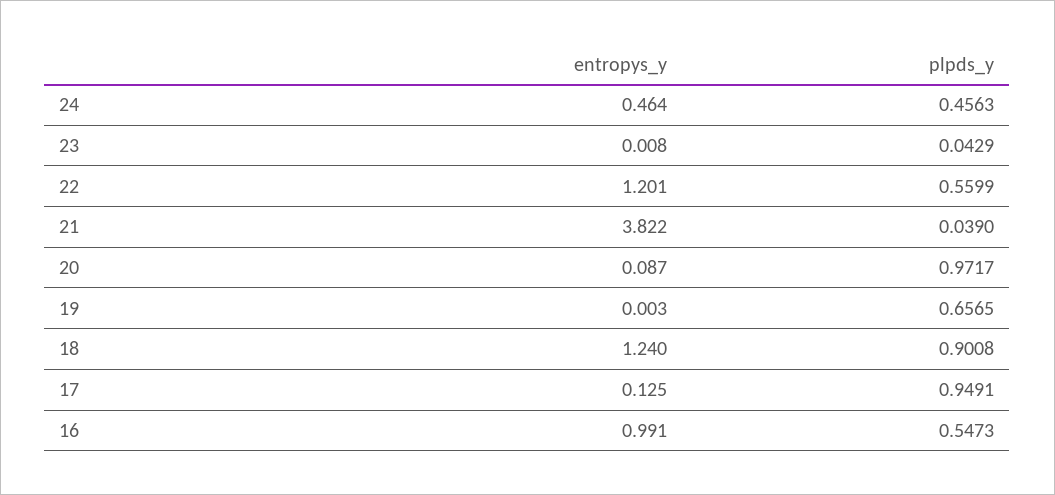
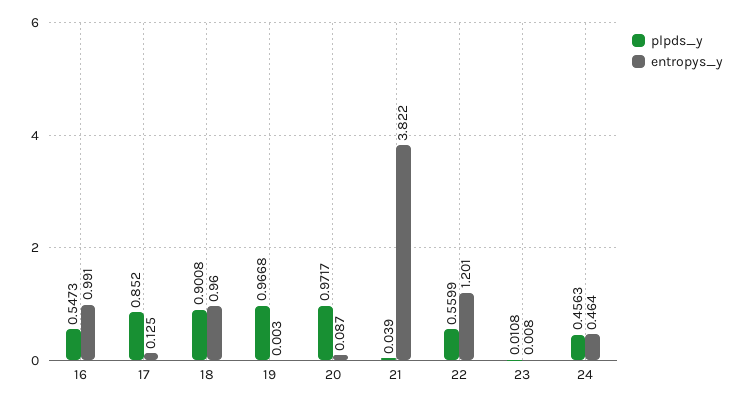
plpds_y, 23: 0.0429 -> 0.0108
plpds_y, 19: 0.6565 -> 0.9668
entropys_y, 18: 1.24 -> 0.96
plpds_y, 17: 0.9491 -> 0.852

